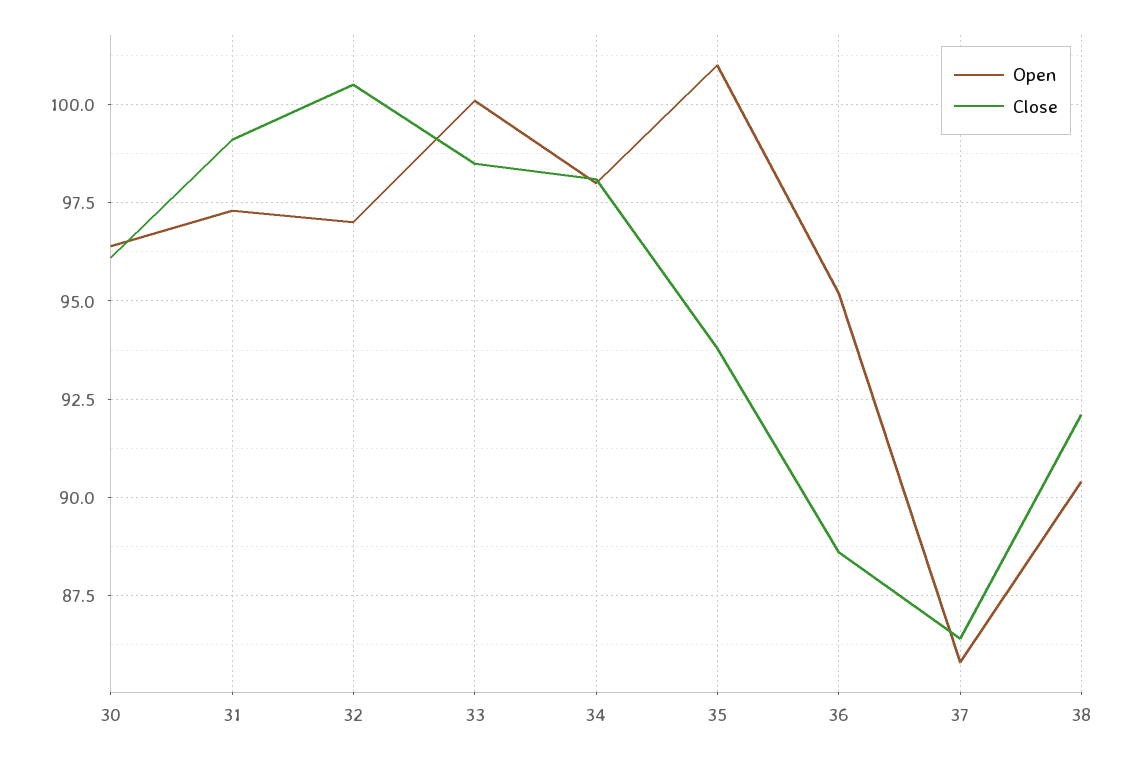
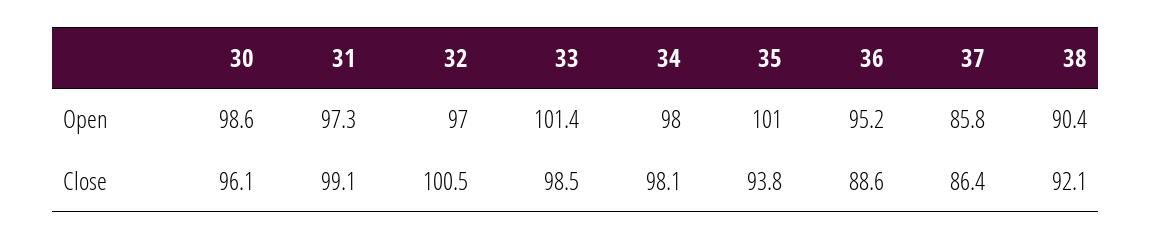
Open, 30: 96.5 -> 98.6
Open, 33: 100 -> 101.4

